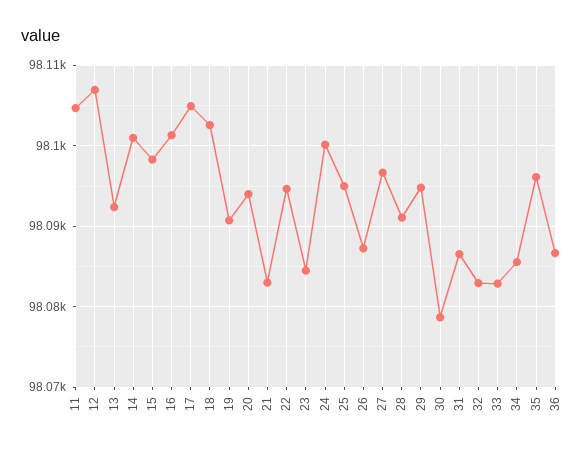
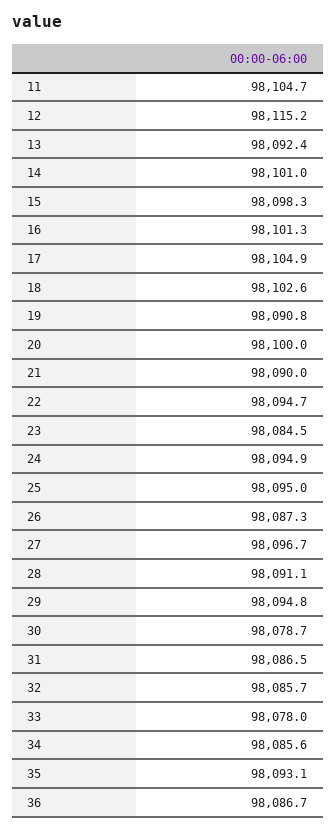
12: 98107 -> 98115.2
20: 98094 -> 98100
21: 98083 -> 98090
24: 98100 -> 98094.9
32: 98083 -> 98085.7
33: 98083 -> 98078
35: 98096 -> 98093.1

